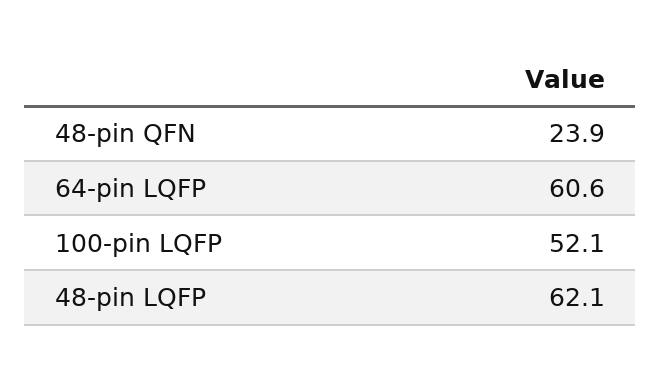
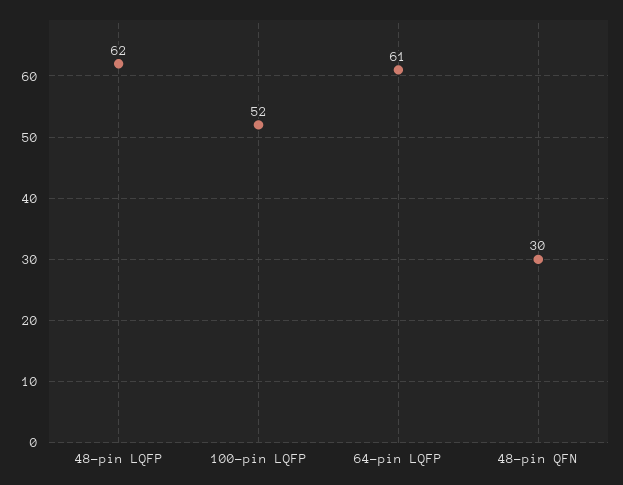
48-pin QFN: 23.9 -> 30

